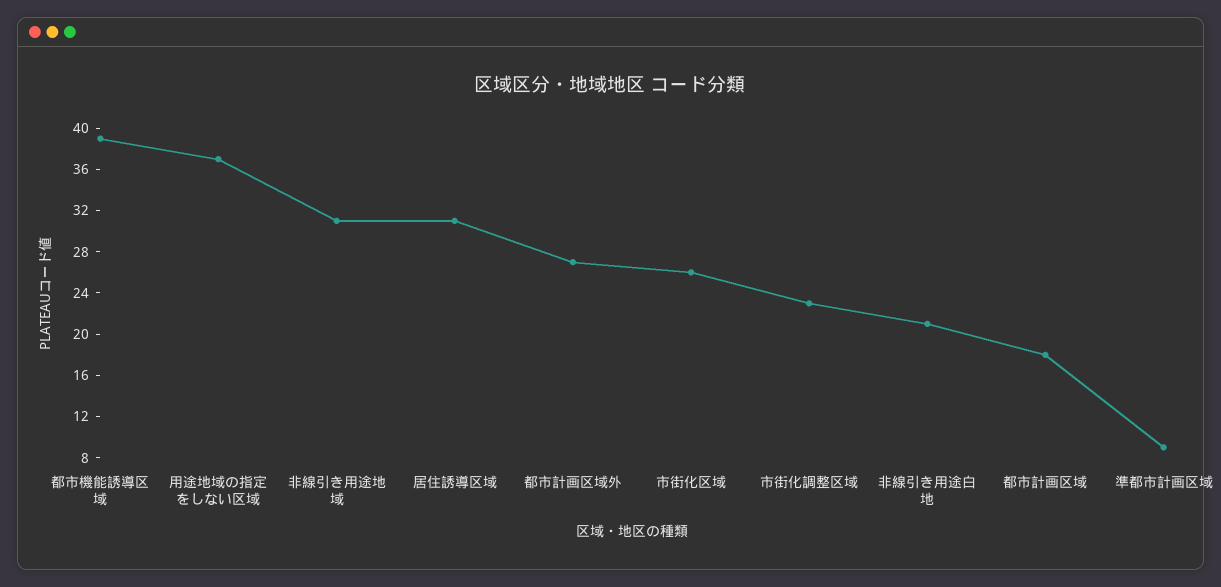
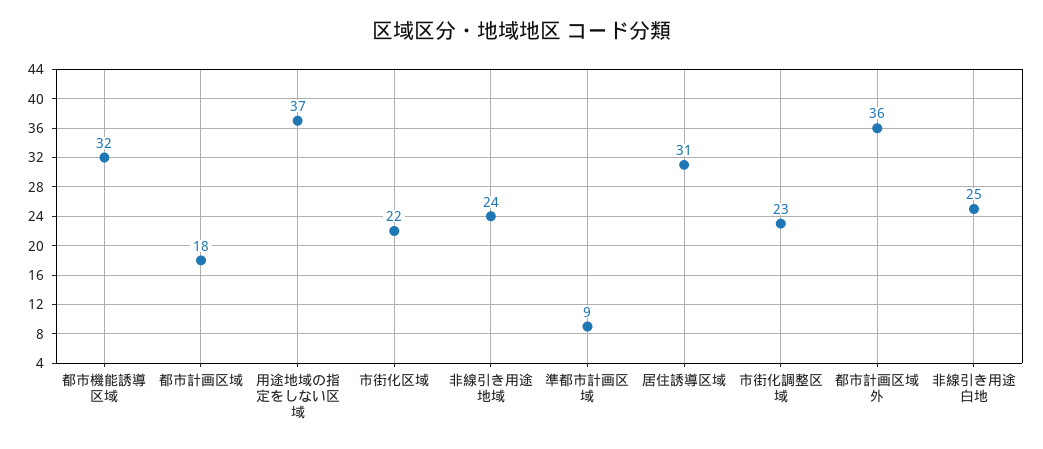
都市機能誘導区域: 39 -> 32
非線引き用途地域: 31 -> 24
都市計画区域外: 27 -> 36
市街化区域: 26 -> 22
非線引き用途白地: 21 -> 25

